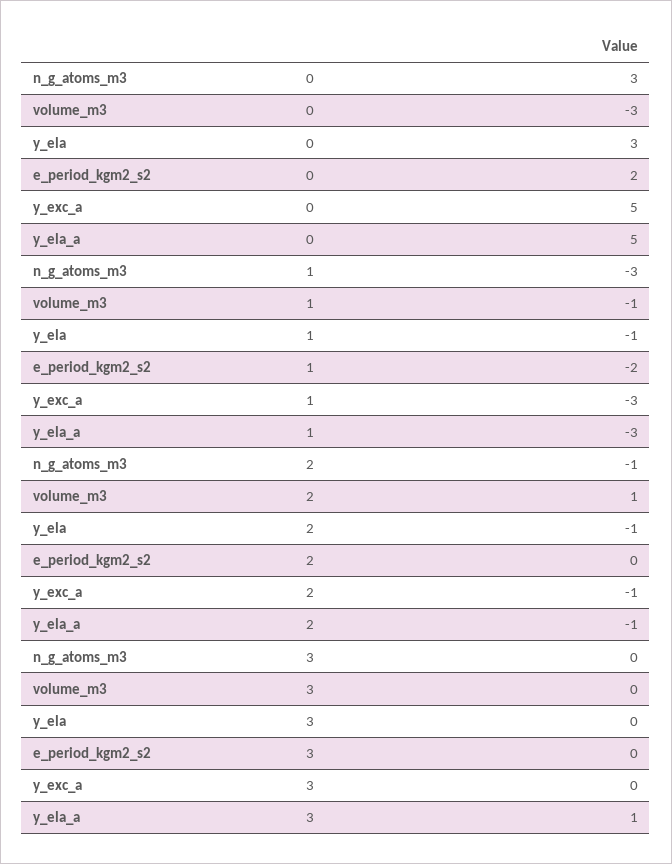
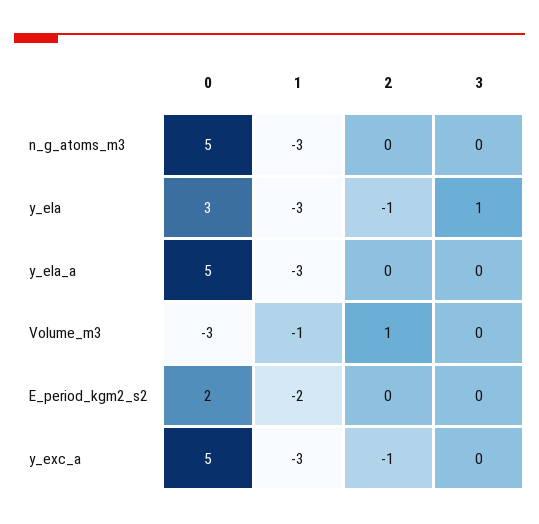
n_g_atoms_m3, 0: 3 -> 5
y_ela, 1: -1 -> -3
n_g_atoms_m3, 2: -1 -> 0
y_ela_a, 2: -1 -> 0
y_ela, 3: 0 -> 1
y_ela_a, 3: 1 -> 0

